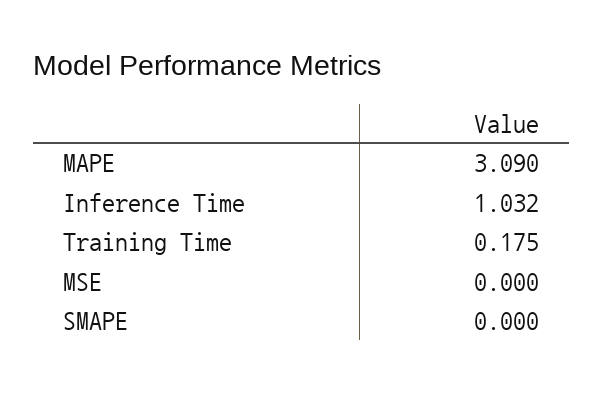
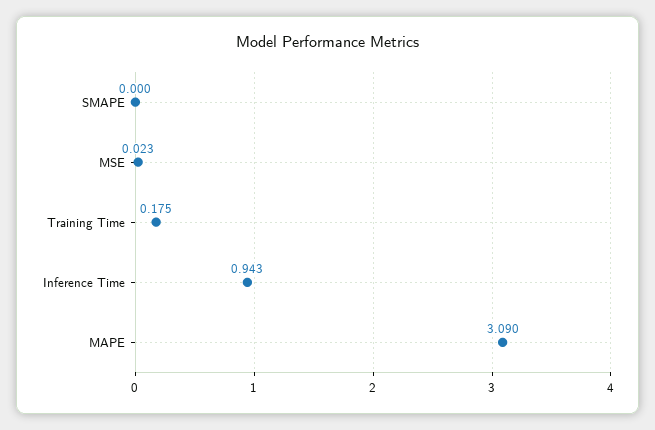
Inference Time: 1.032 -> 0.943
MSE: 0 -> 0.023

